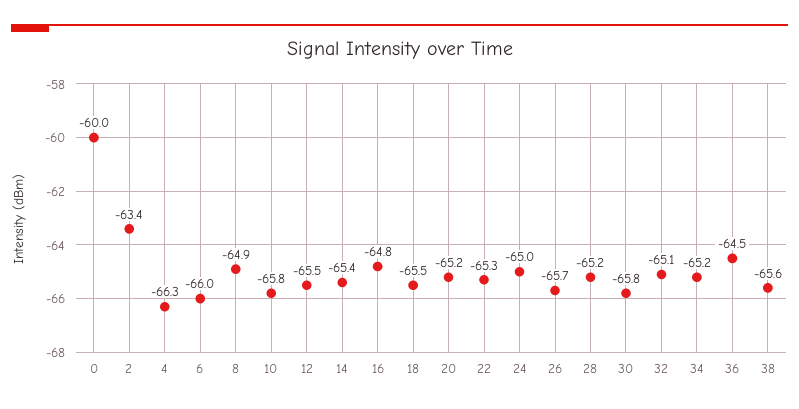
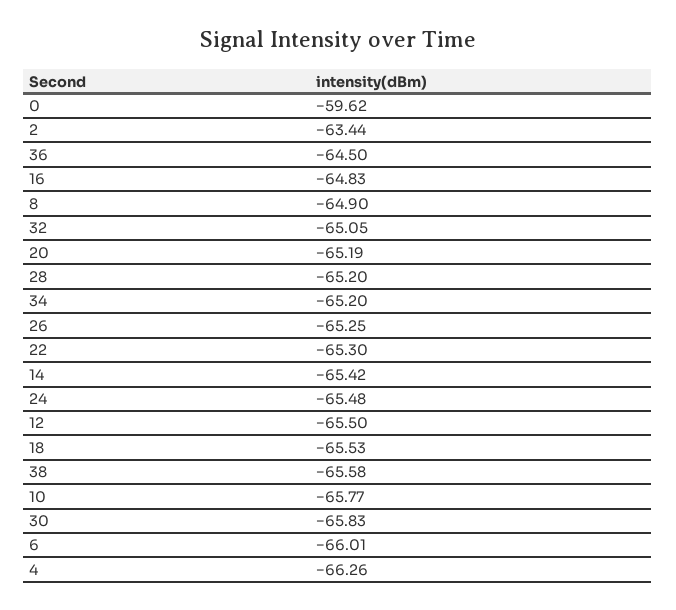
0: -60 -> -59.62
24: -65 -> -65.48
26: -65.7 -> -65.25

